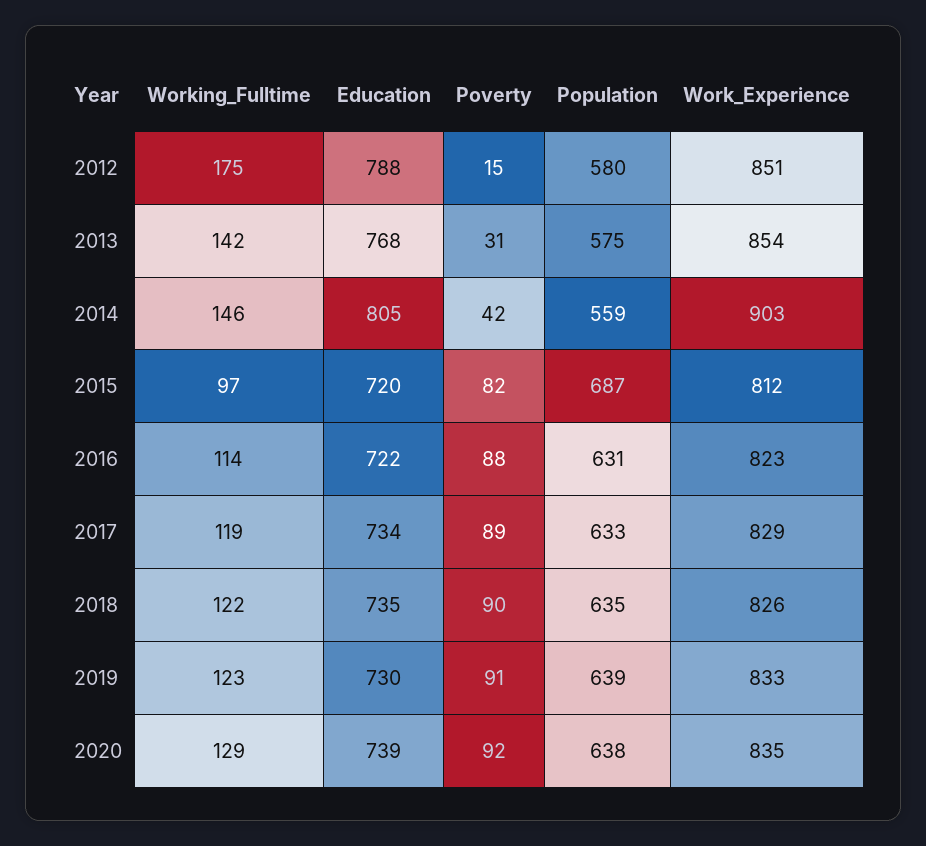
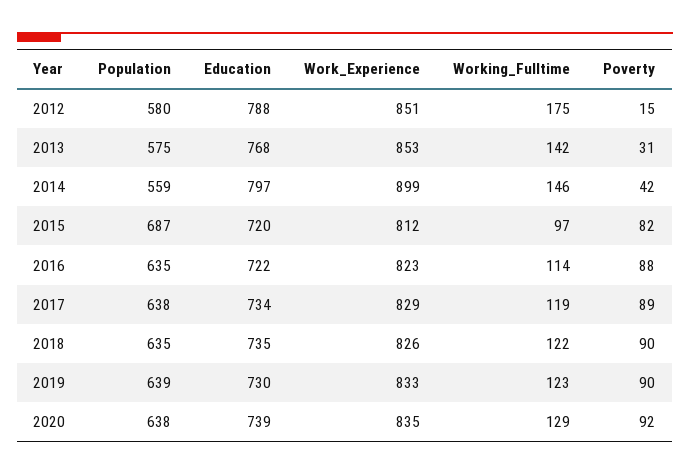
Work_Experience, 2013: 854 -> 853
Education, 2014: 805 -> 797
Work_Experience, 2014: 903 -> 899
Population, 2016: 631 -> 635
Population, 2017: 633 -> 638
Poverty, 2019: 91 -> 90

